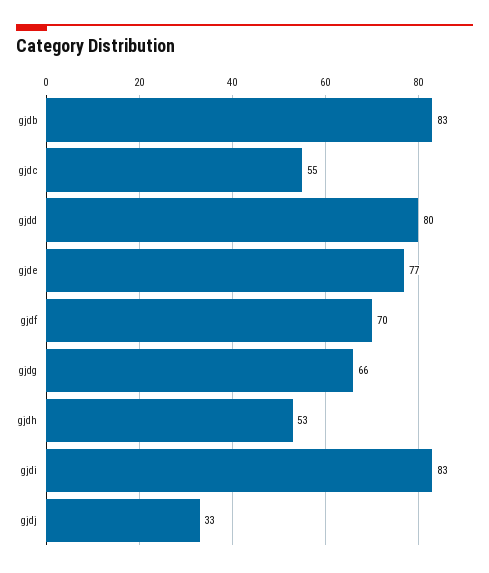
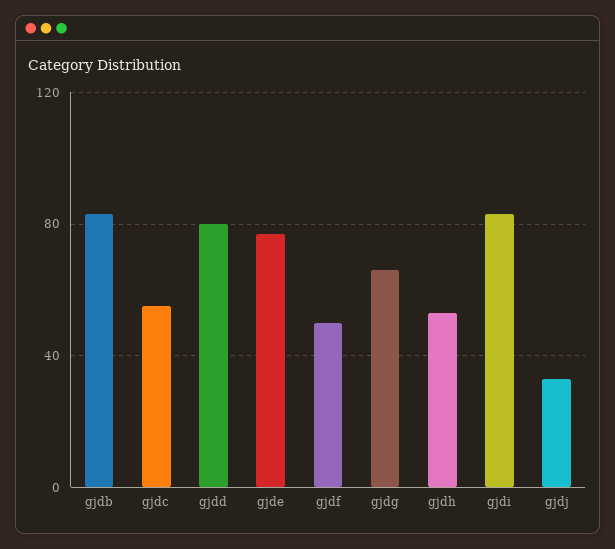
gjdf: 70 -> 50

